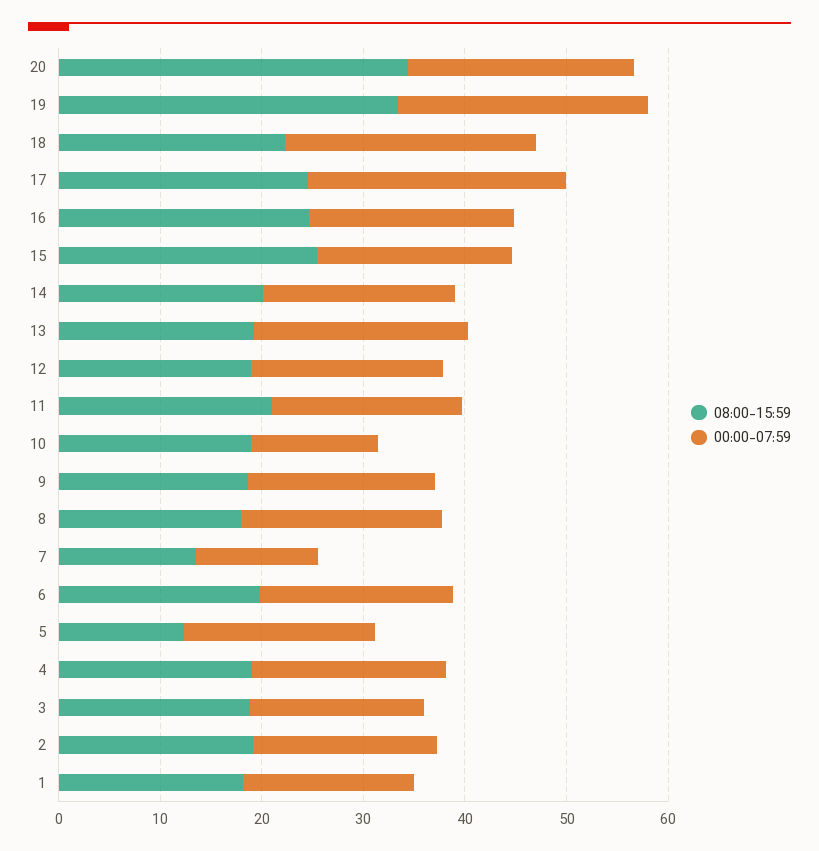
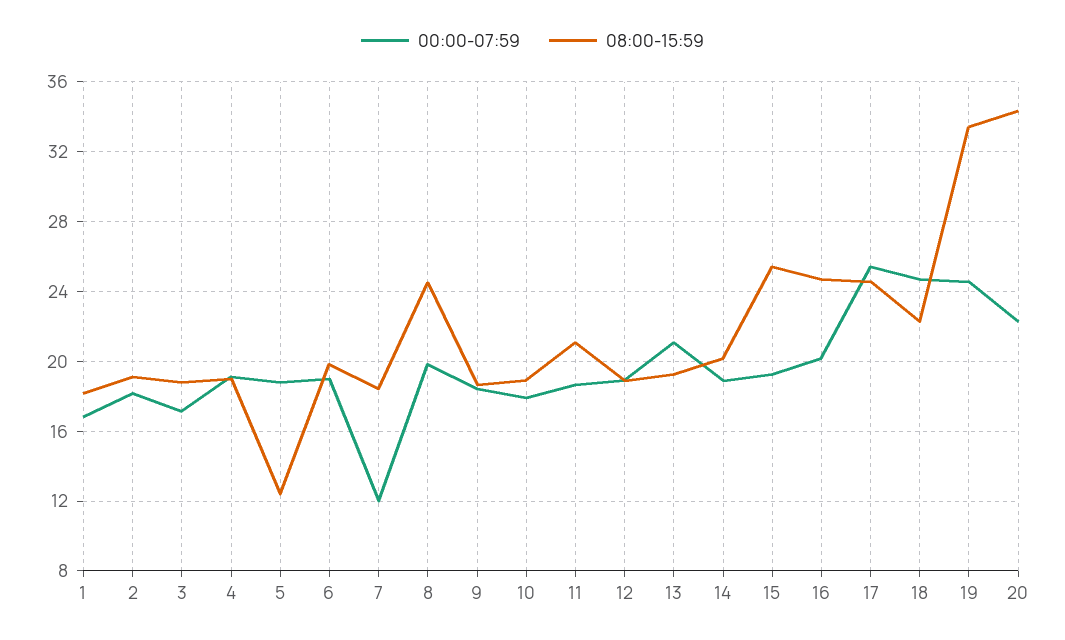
00:00-07:59, 10: 12 -> 18
08:00-15:59, 8: 18 -> 24.5
08:00-15:59, 7: 14 -> 18.5

